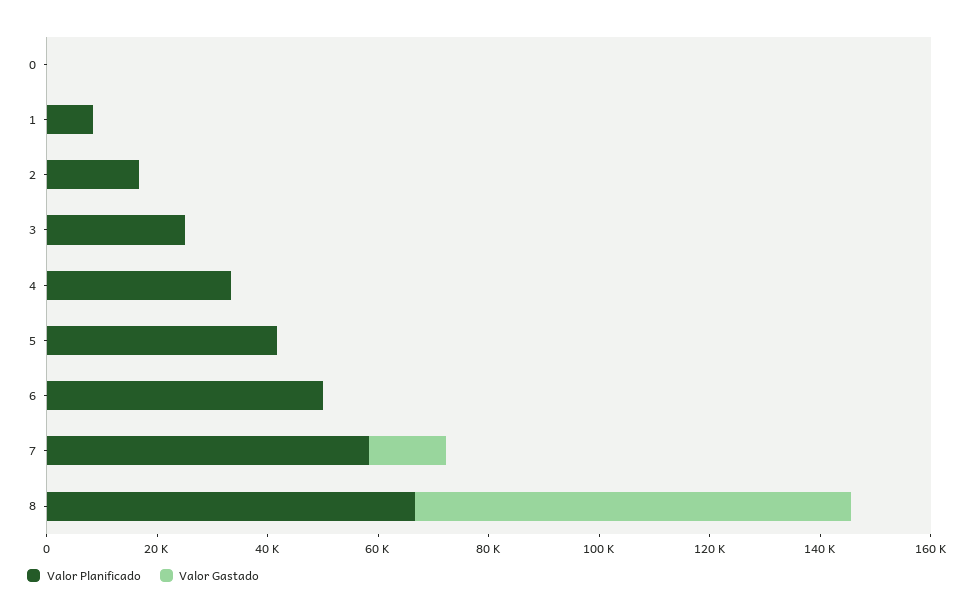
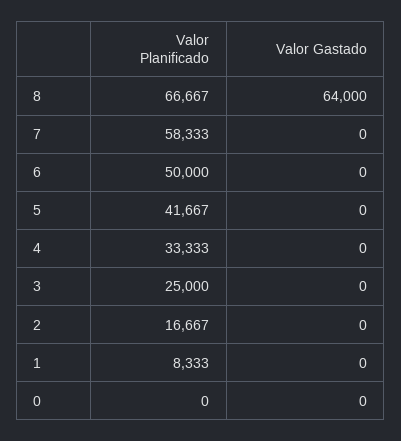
Valor Gastado, 7: 15000 -> 0
Valor Gastado, 8: 80000 -> 64000

